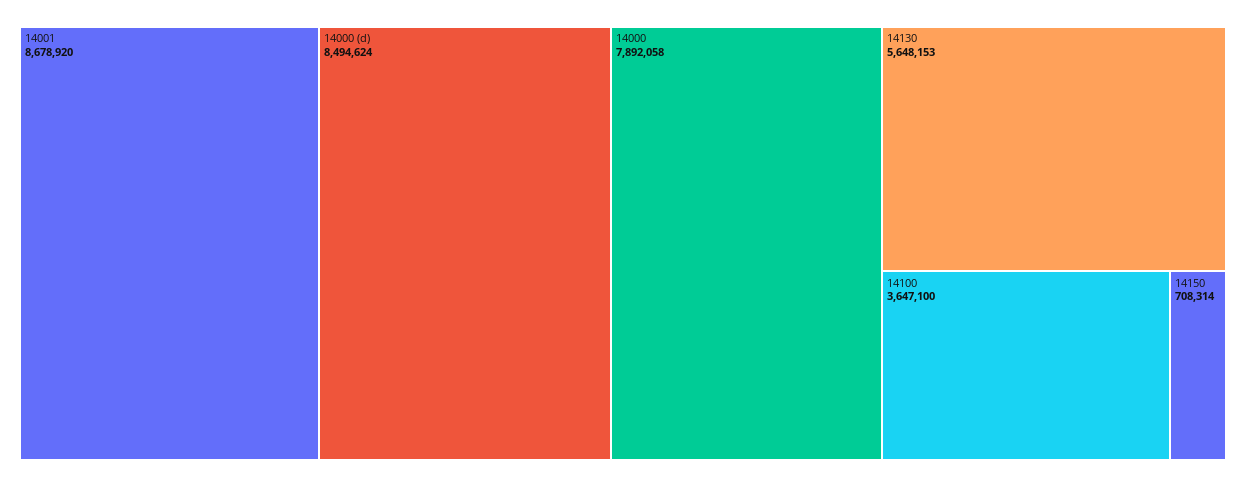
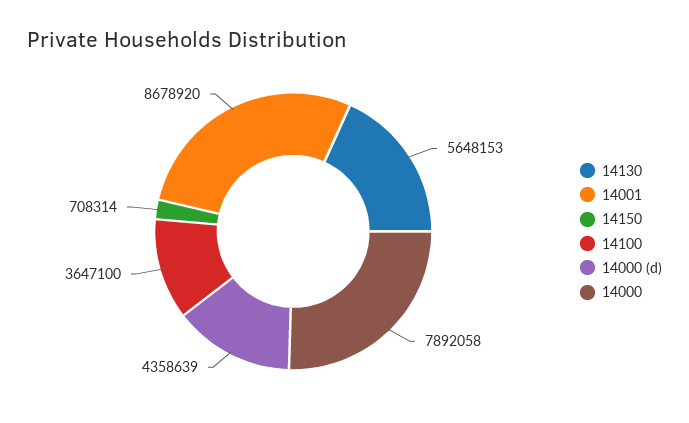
14000 (d): 8494624 -> 4358639

